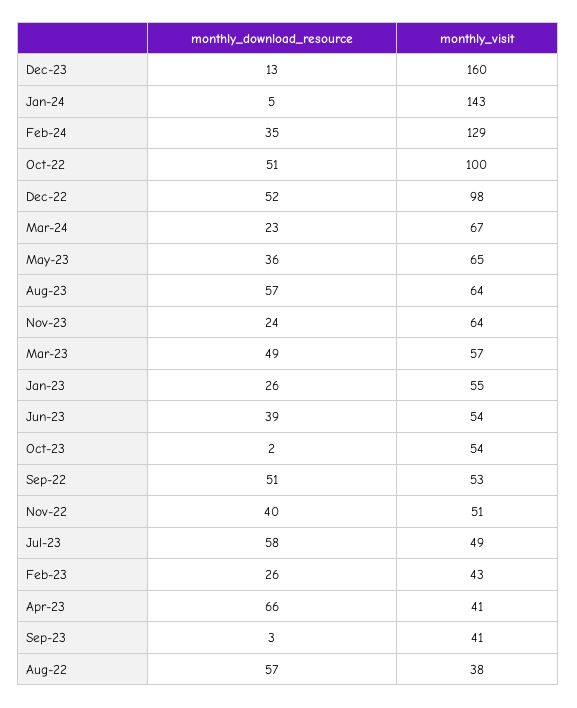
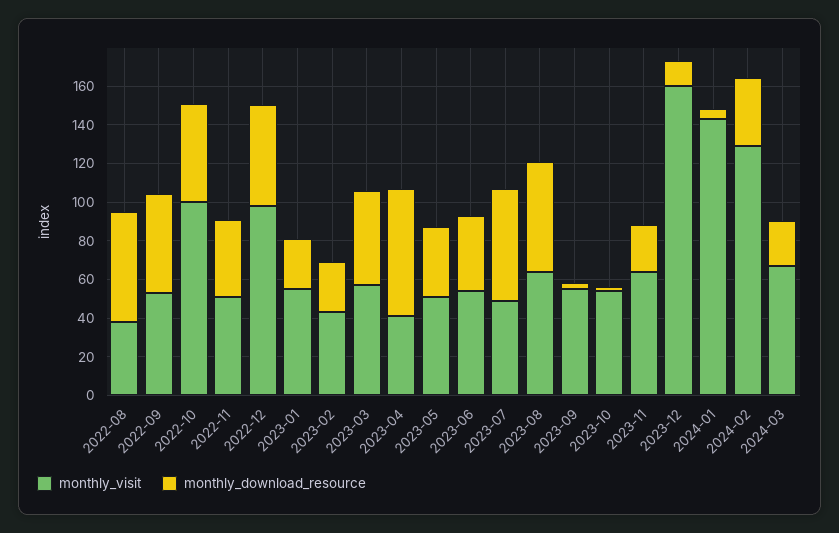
monthly_visit, May-23: 65 -> 50
monthly_visit, Sep-23: 41 -> 55

